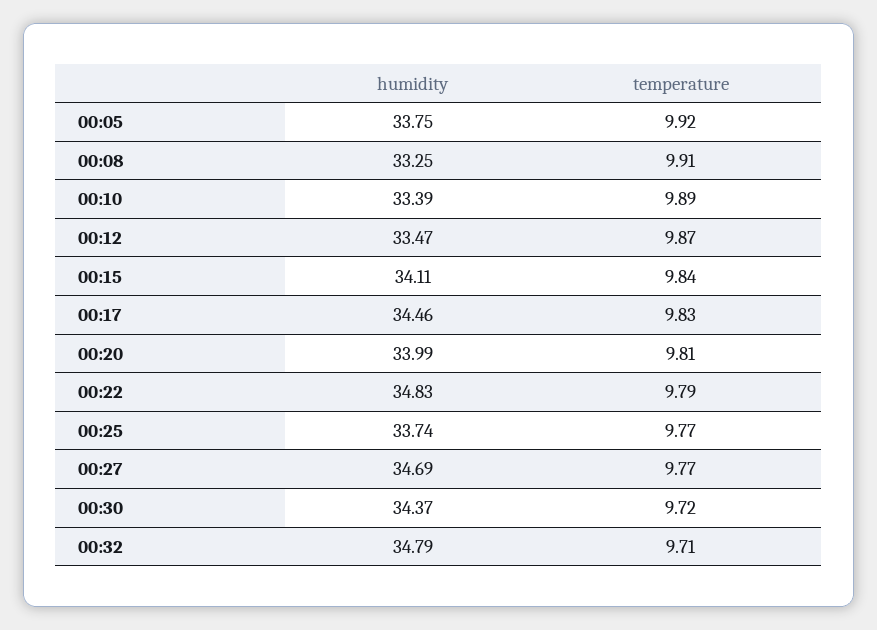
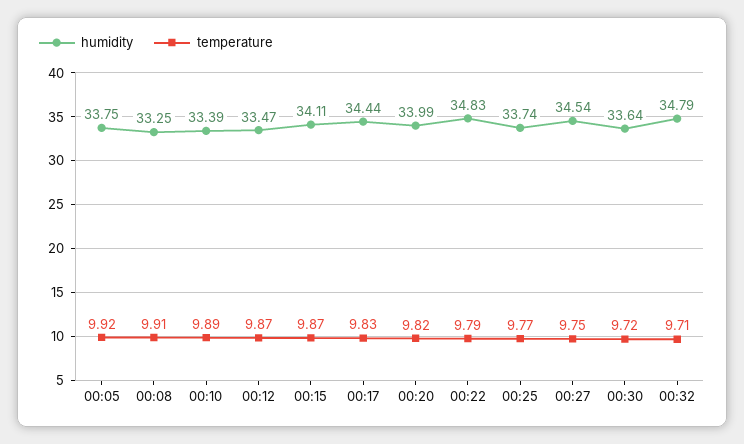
temperature, 00:15: 9.84 -> 9.87
humidity, 00:17: 34.46 -> 34.44
temperature, 00:20: 9.81 -> 9.82
humidity, 00:27: 34.69 -> 34.54
temperature, 00:27: 9.77 -> 9.75
humidity, 00:30: 34.37 -> 33.64

